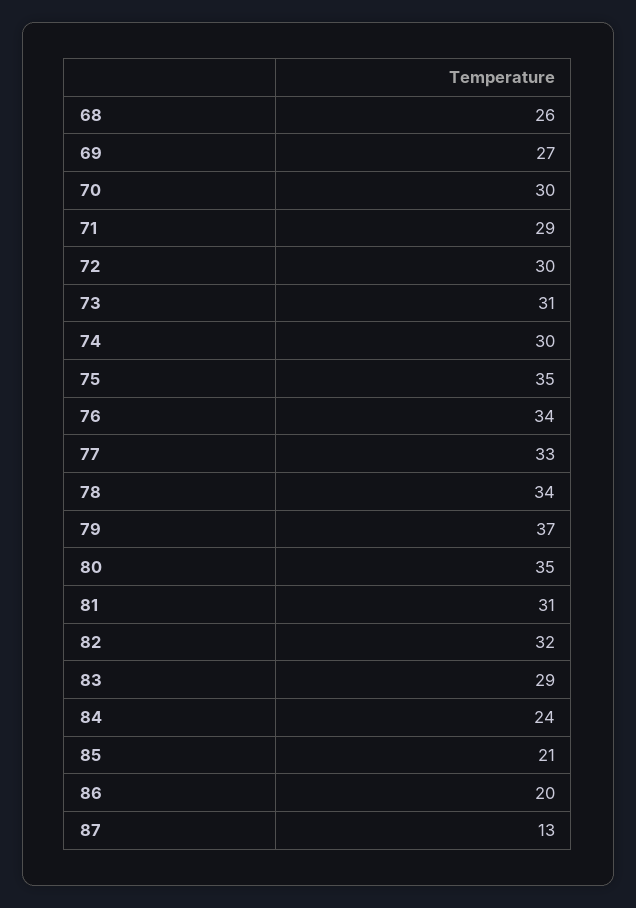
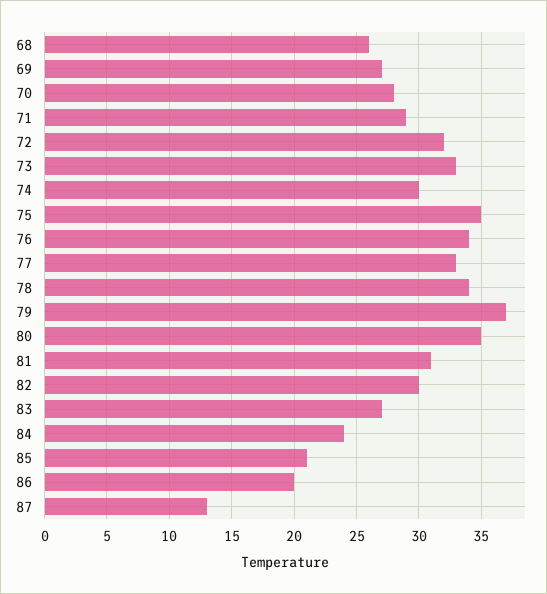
70: 30 -> 28
72: 30 -> 32
73: 31 -> 33
82: 32 -> 30
83: 29 -> 27

